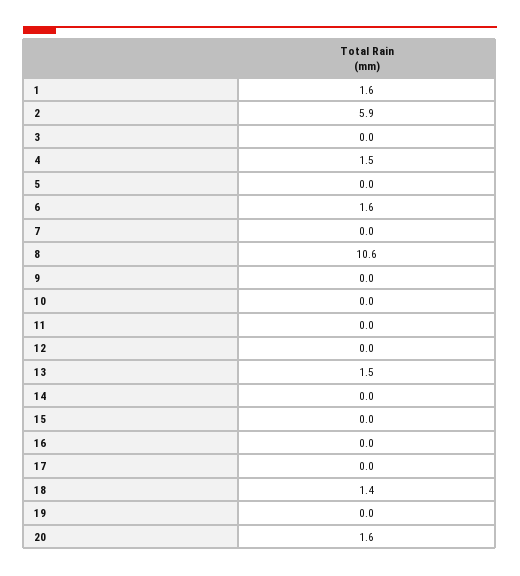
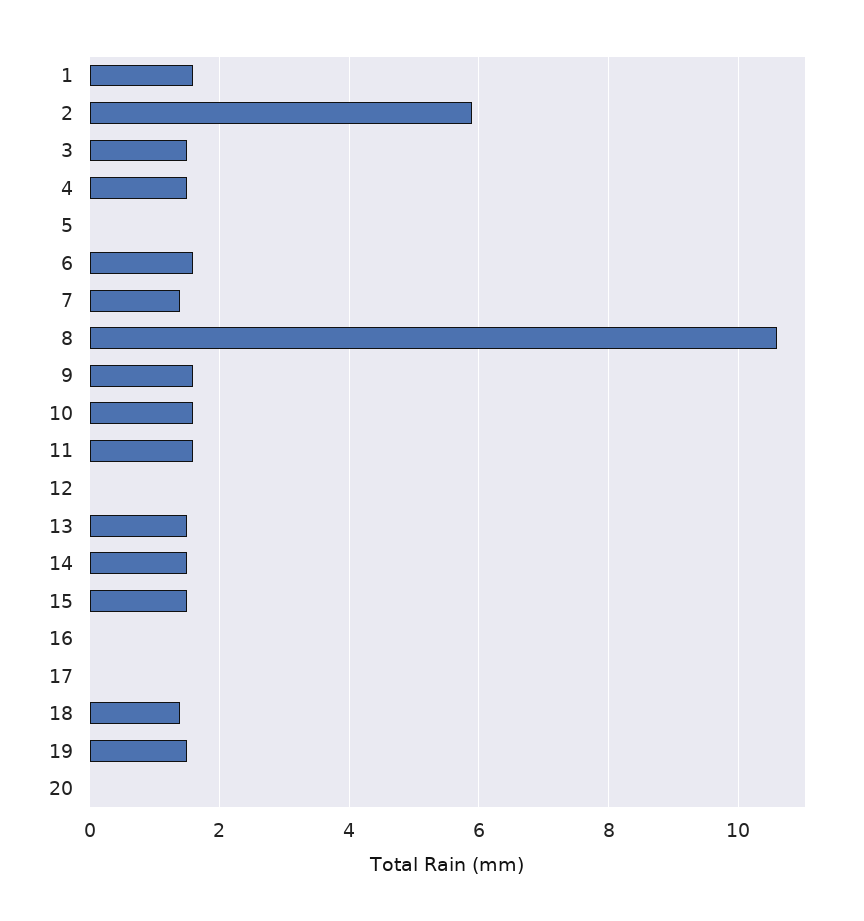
3: 0 -> 1.5
7: 0 -> 1.5
9: 0 -> 1.5
10: 0 -> 1.5
11: 0 -> 1.5
14: 0 -> 1.5
15: 0 -> 1.5
19: 0 -> 1.5
20: 1.6 -> 0

